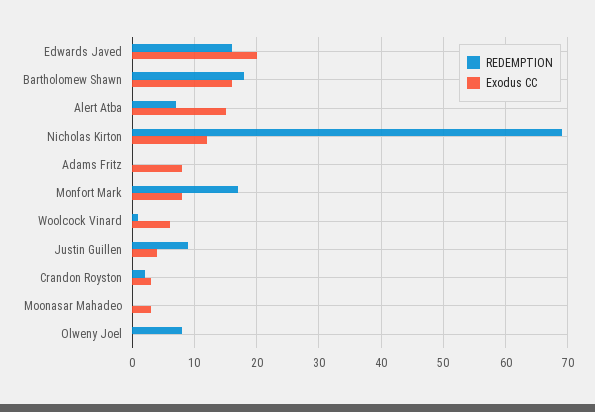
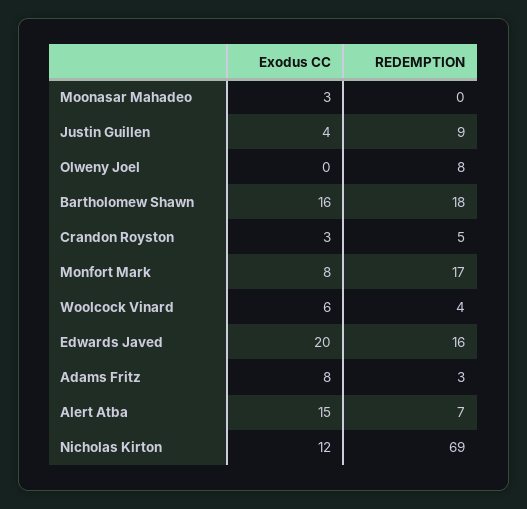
REDEMPTION, Adams Fritz: 0 -> 3
REDEMPTION, Woolcock Vinard: 1 -> 4
REDEMPTION, Crandon Royston: 2 -> 5

